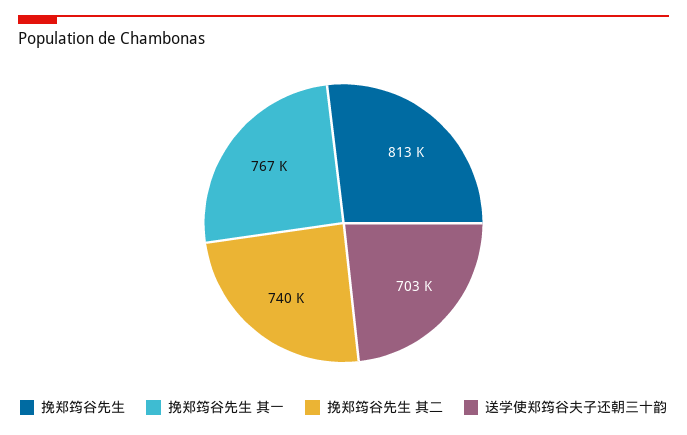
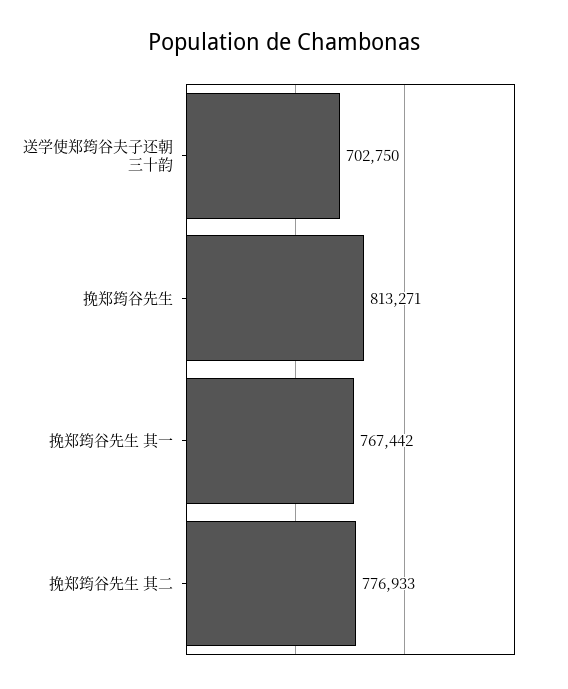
挽郑筠谷先生 其二: 740000 -> 776933

